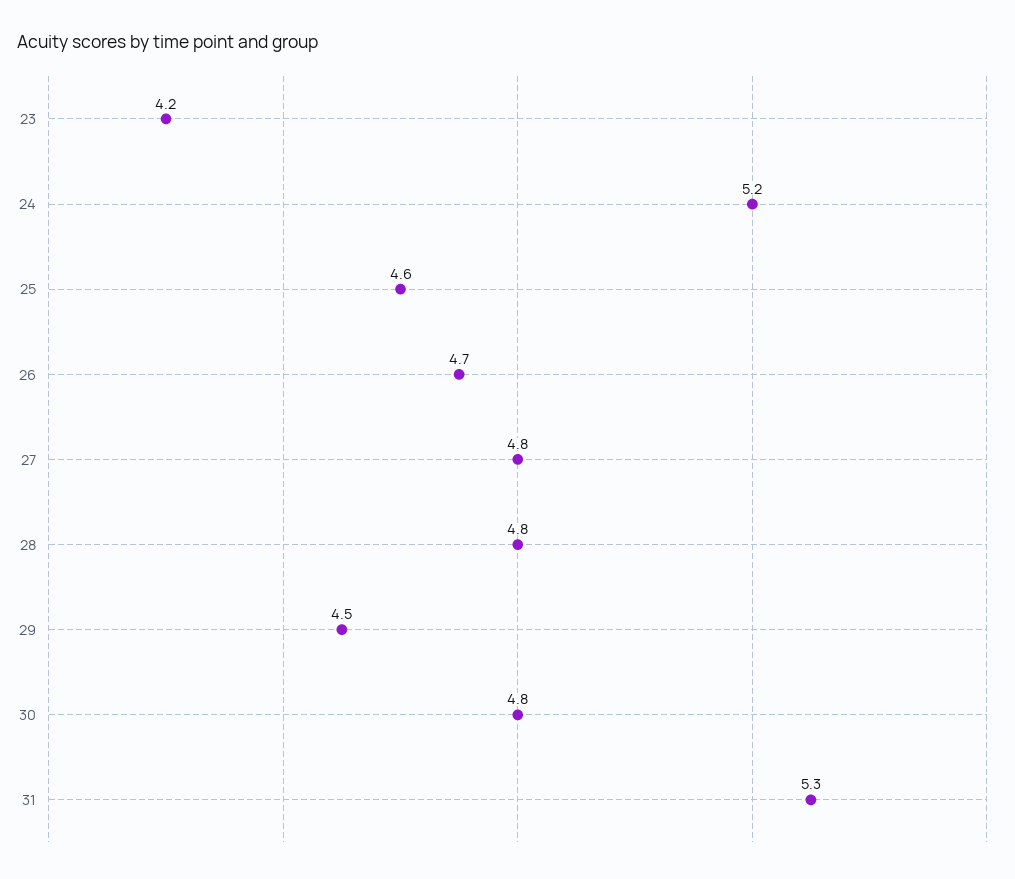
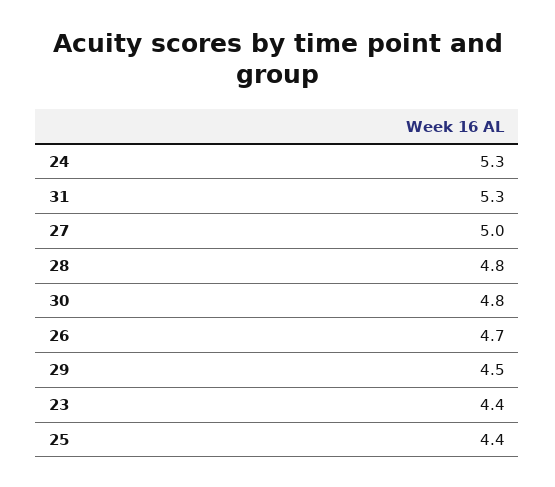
23: 4.2 -> 4.4
24: 5.2 -> 5.3
25: 4.6 -> 4.4
27: 4.8 -> 5

